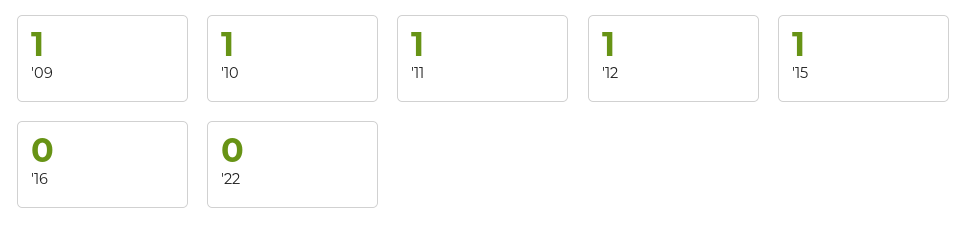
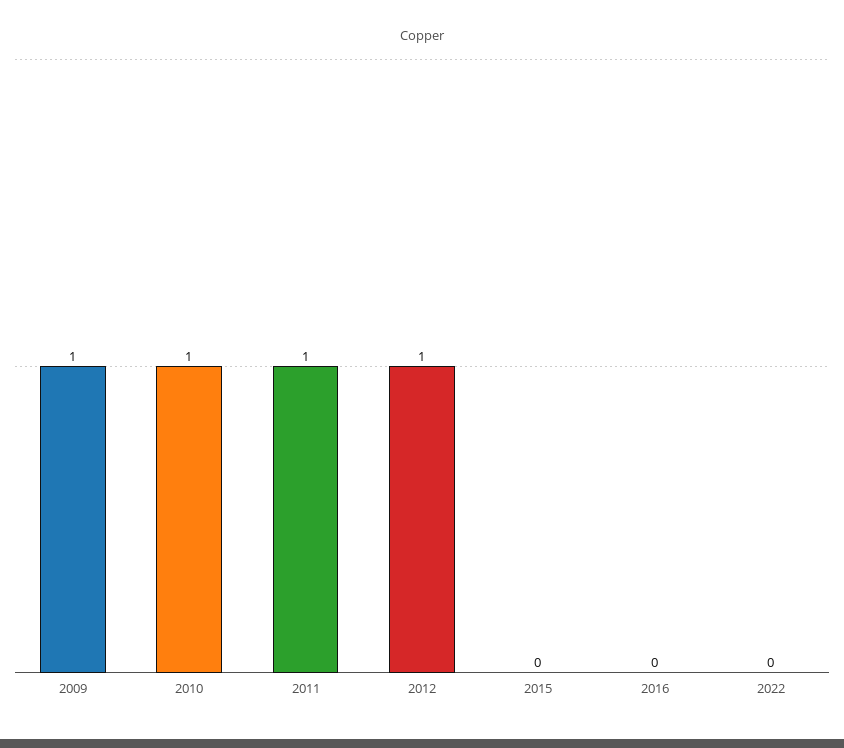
'15: 1 -> 0

